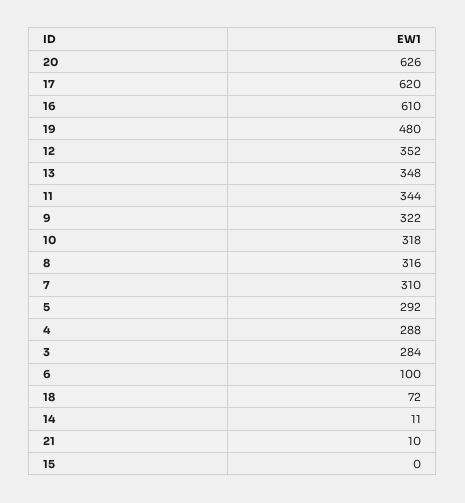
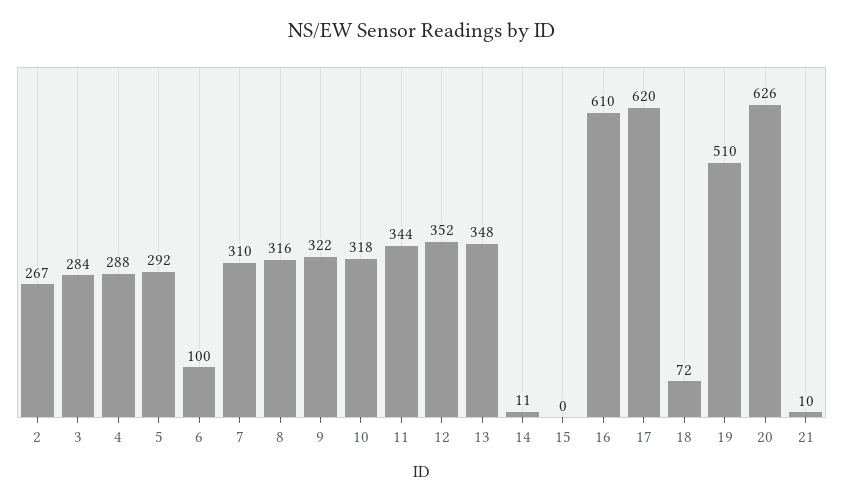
19: 480 -> 510
2: none -> 267

